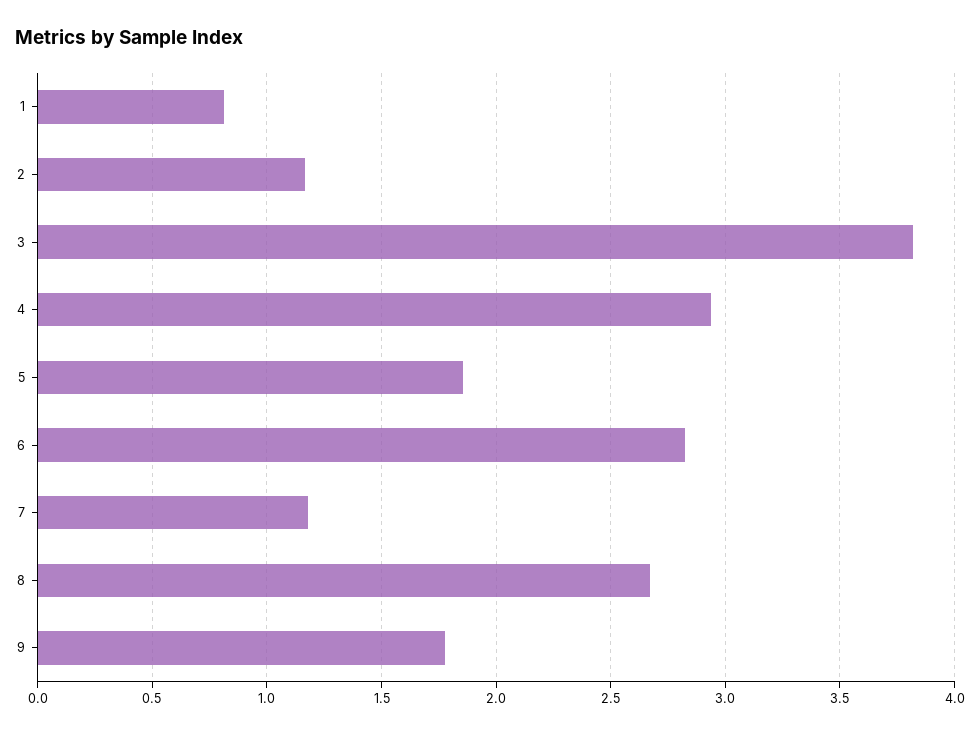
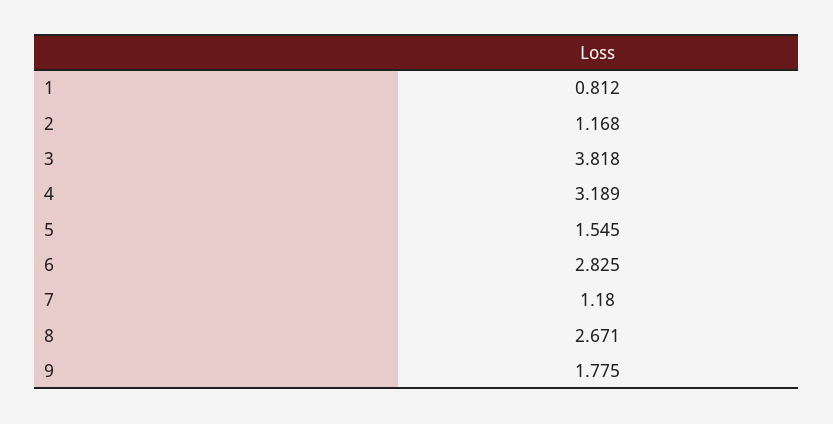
4: 2.95 -> 3.189
5: 1.85 -> 1.545

